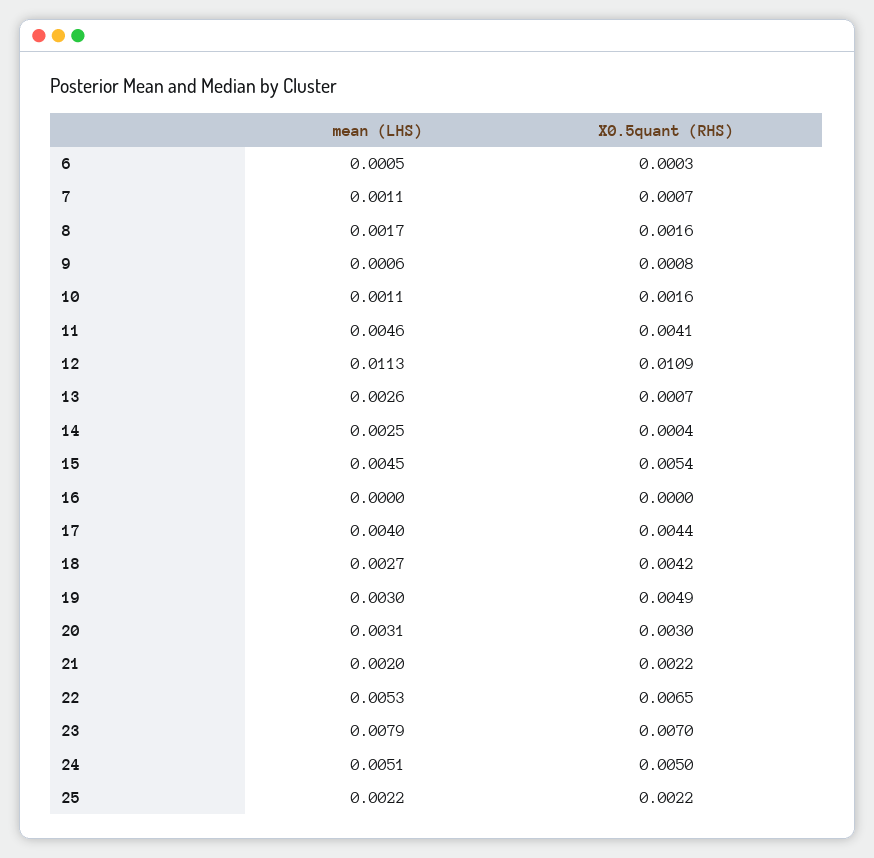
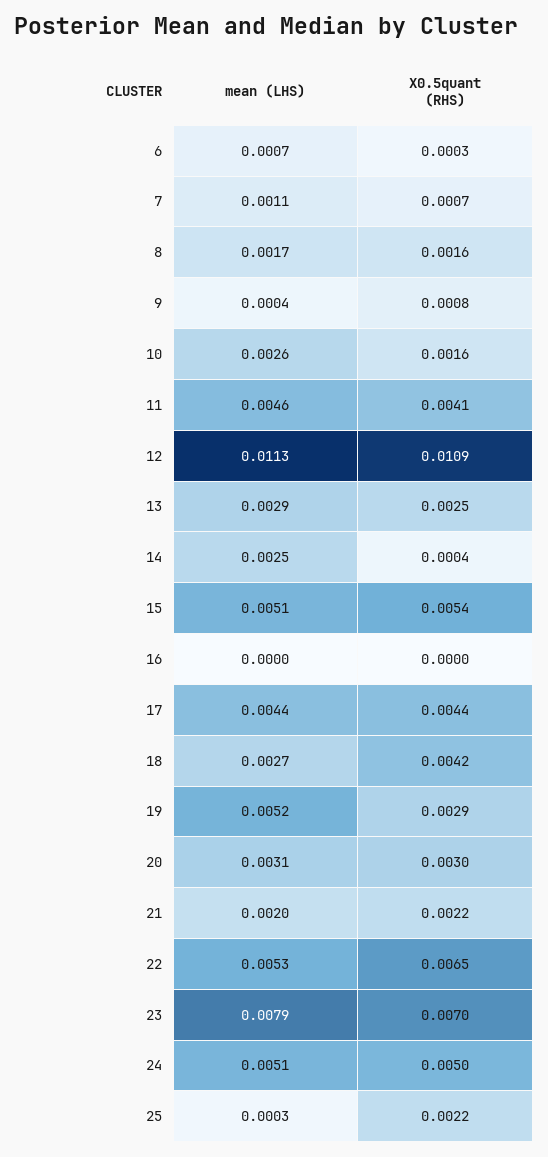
mean (LHS), 6: 0.0005 -> 0.0007
mean (LHS), 9: 0.0006 -> 0.0004
mean (LHS), 10: 0.0011 -> 0.0026
mean (LHS), 13: 0.0026 -> 0.0029
X0.5quant (RHS), 13: 0.0007 -> 0.0025
mean (LHS), 15: 0.0045 -> 0.0051
mean (LHS), 17: 0.004 -> 0.0044
mean (LHS), 19: 0.003 -> 0.0052
X0.5quant (RHS), 19: 0.0049 -> 0.0029
mean (LHS), 25: 0.0022 -> 0.0003

